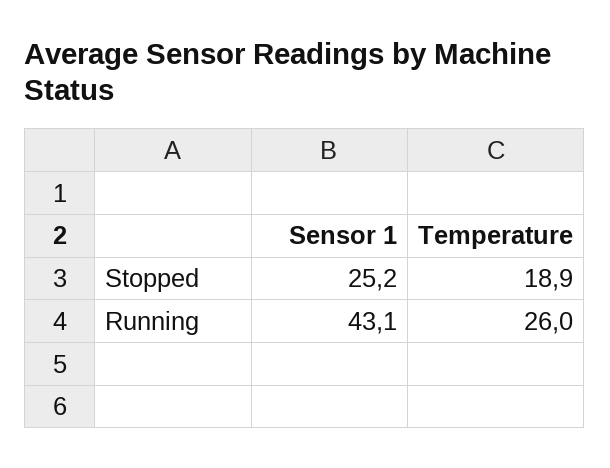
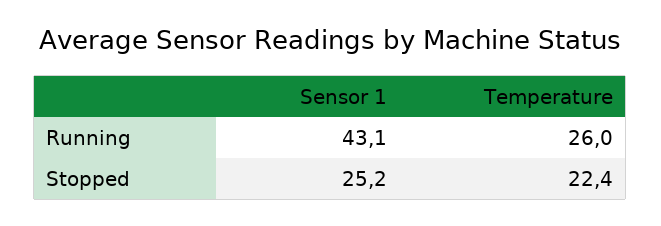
Temperature, Stopped: 18.9 -> 22.4

